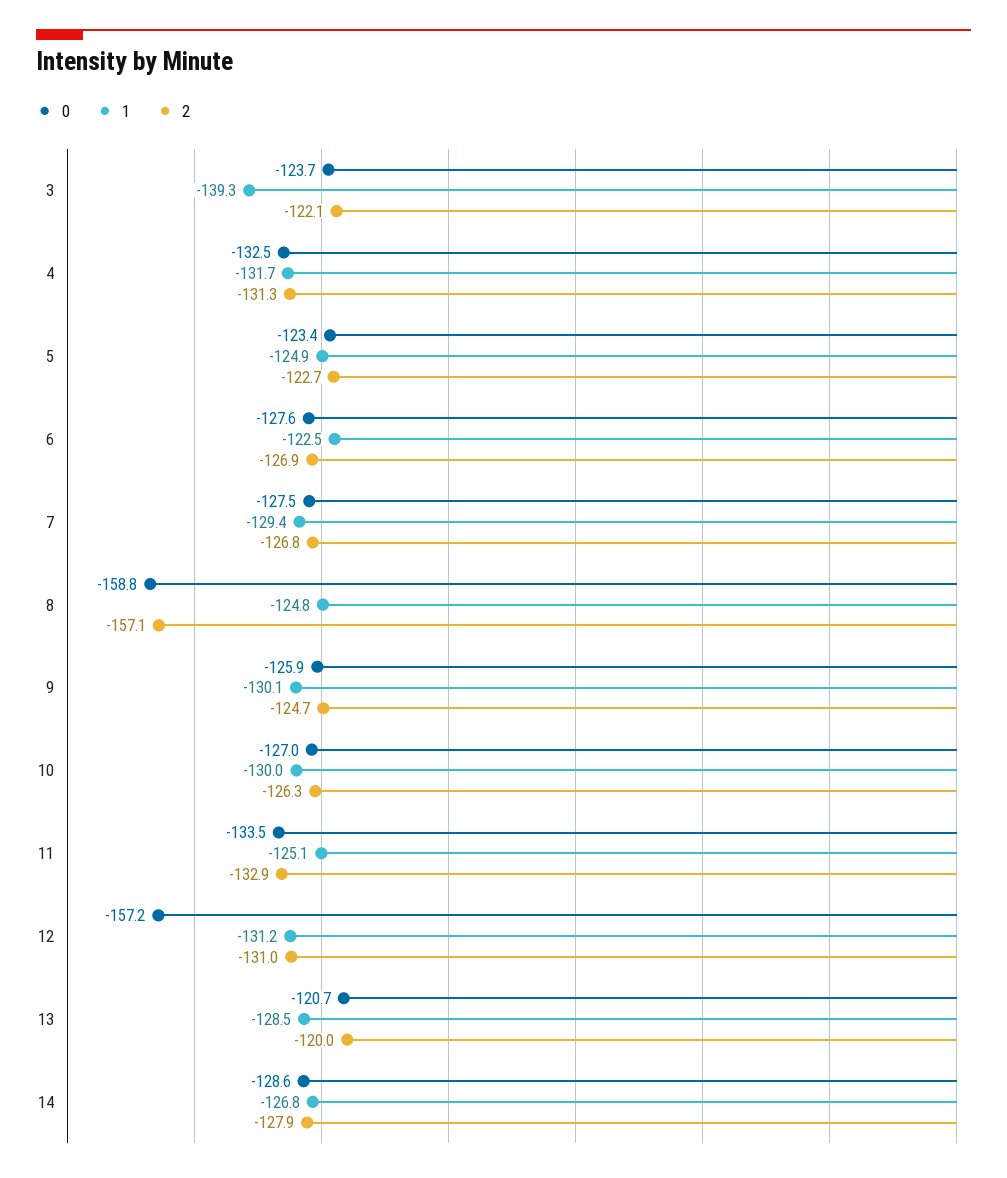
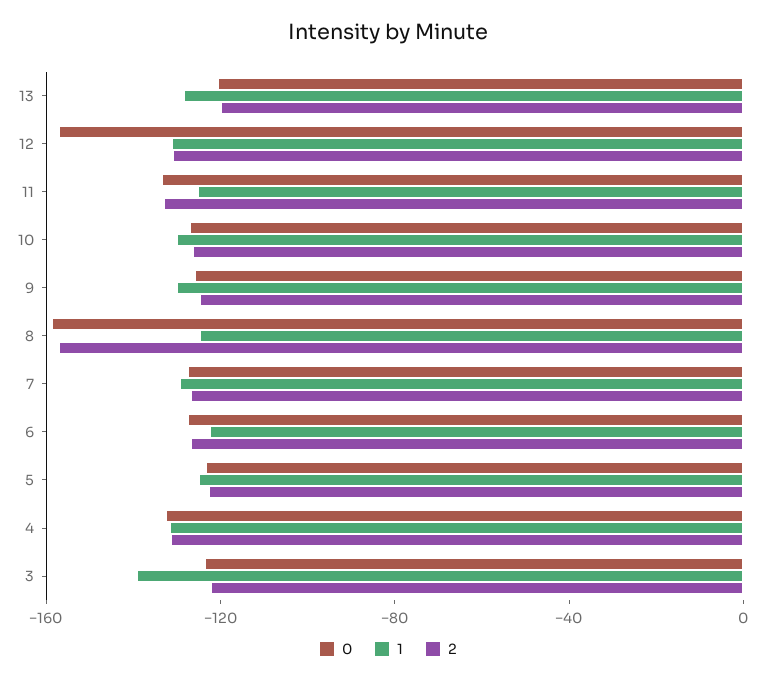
0, 14: -128.6 -> none
1, 14: -126.8 -> none
2, 14: -127.9 -> none

